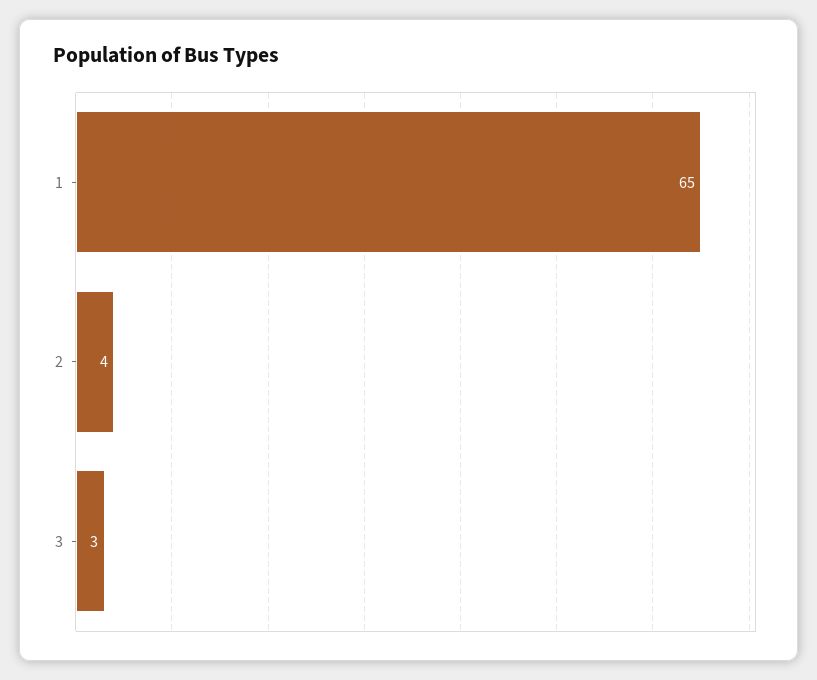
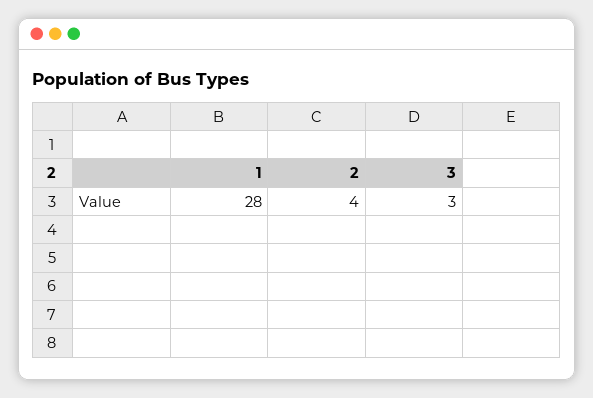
1: 65 -> 28

